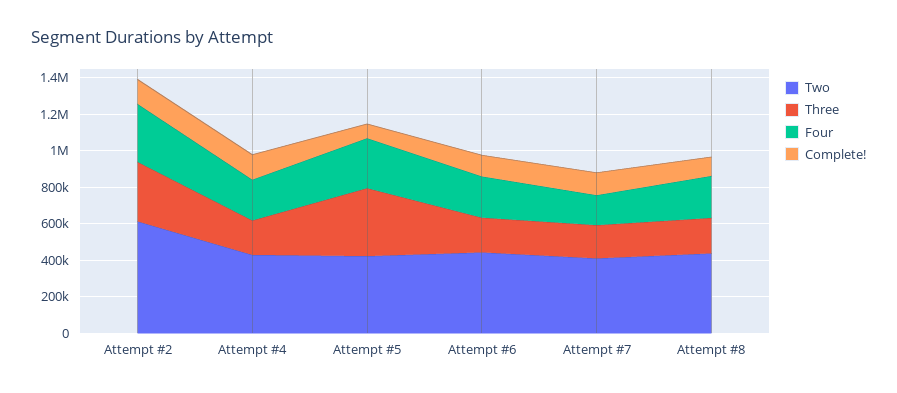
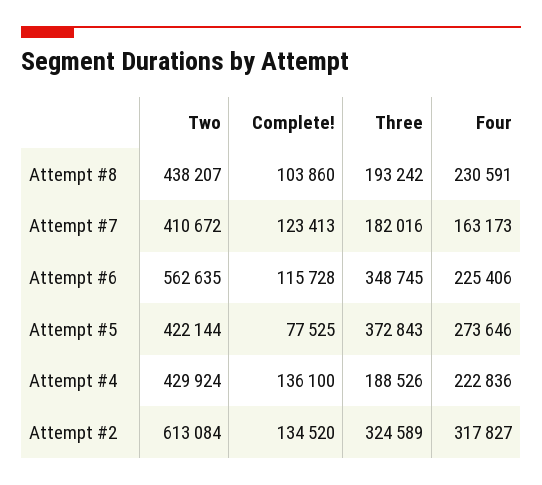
Two, Attempt #6: 450000 -> 562635
Three, Attempt #6: 200000 -> 348745

